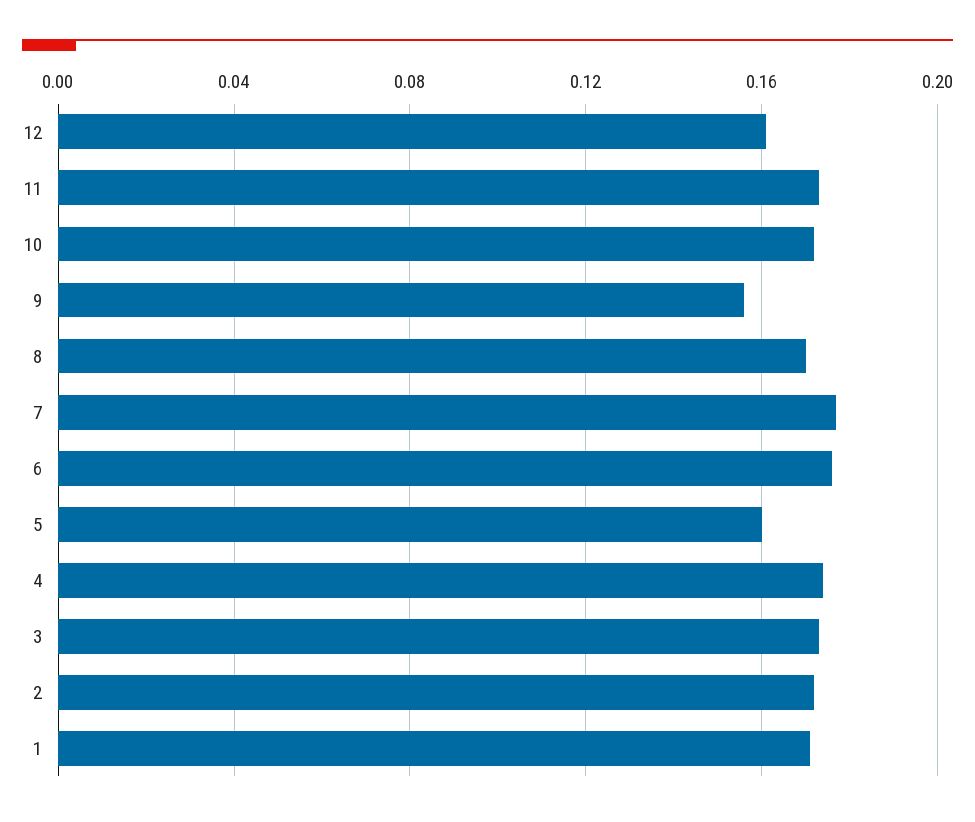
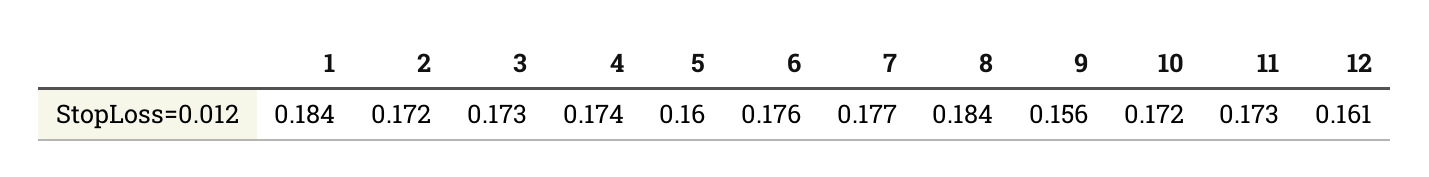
8: 0.17 -> 0.184
1: 0.17 -> 0.184

